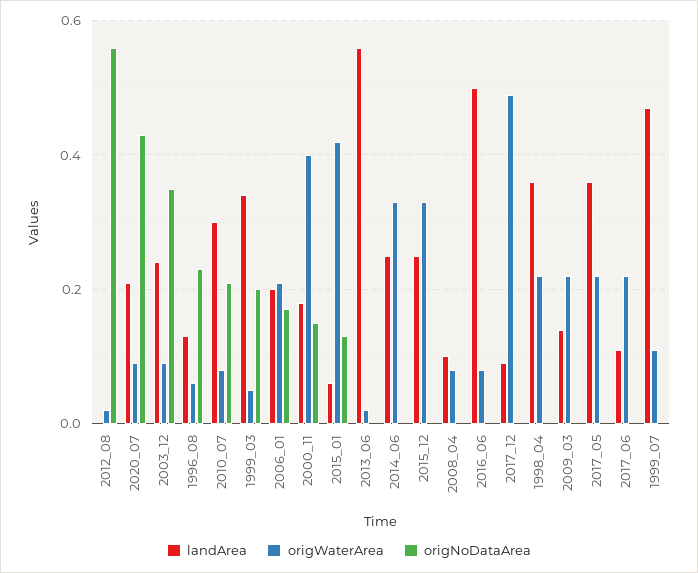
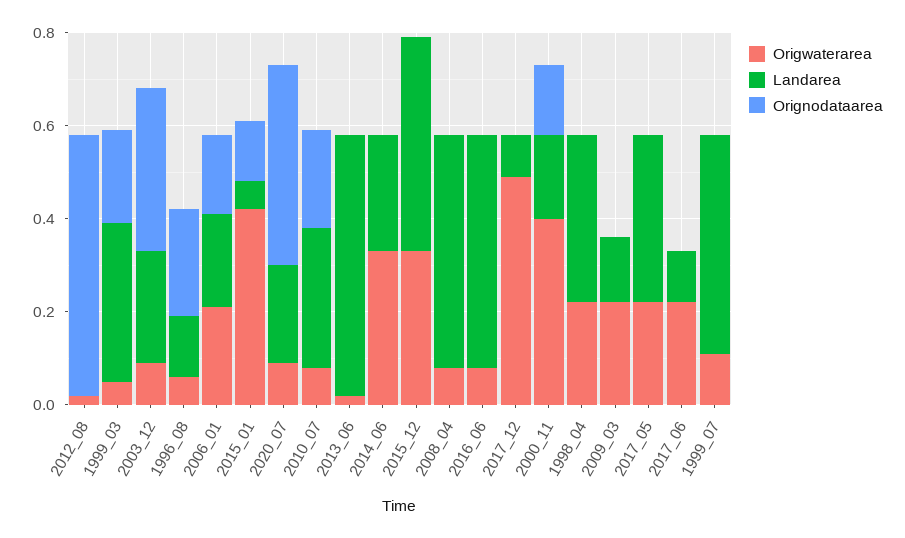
landArea, 2015_12: 0.25 -> 0.45
landArea, 2008_04: 0.1 -> 0.5

